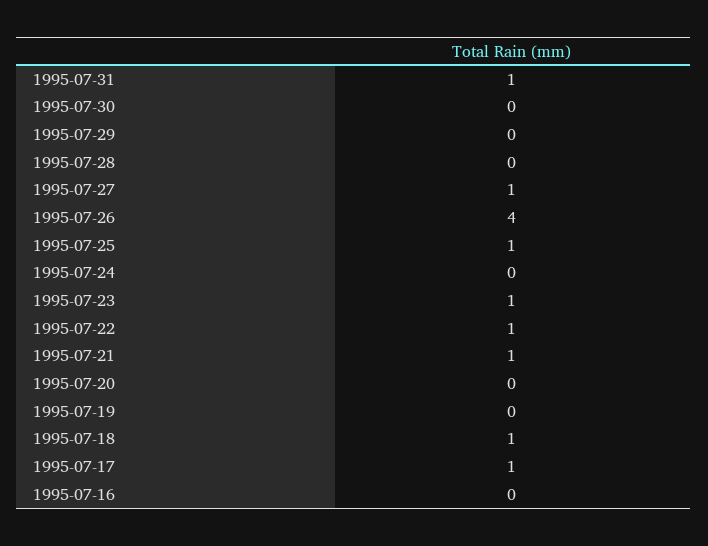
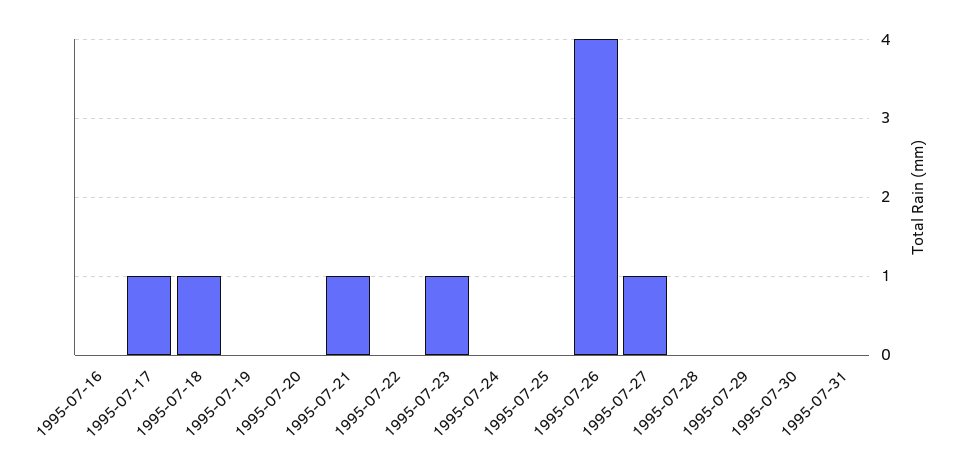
1995-07-31: 1 -> 0
1995-07-25: 1 -> 0
1995-07-22: 1 -> 0

